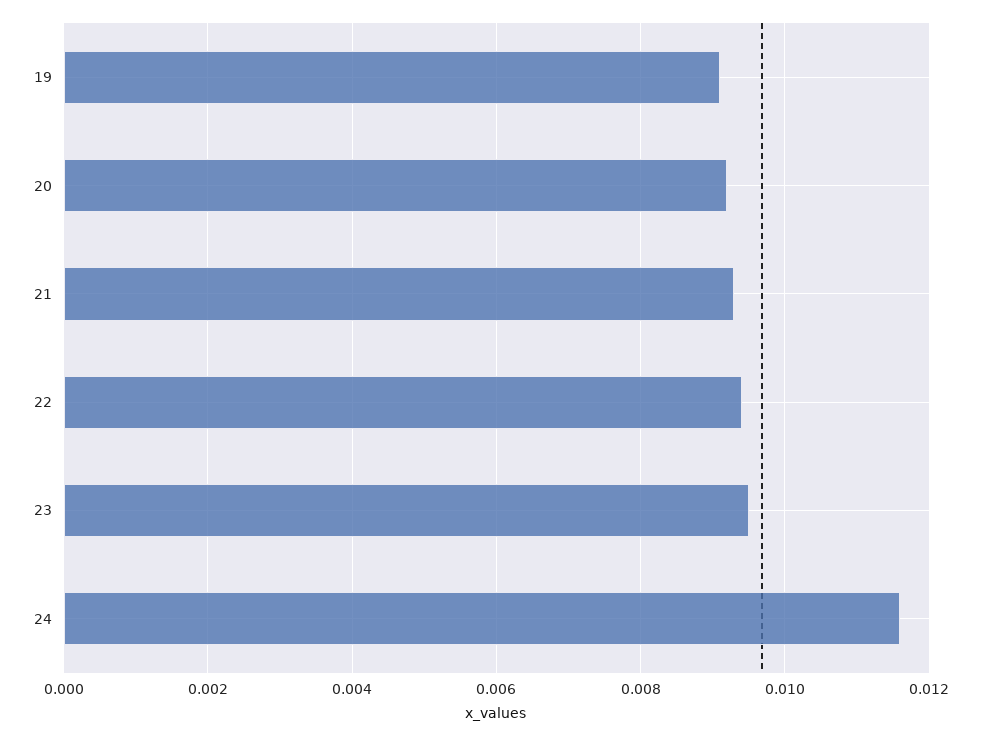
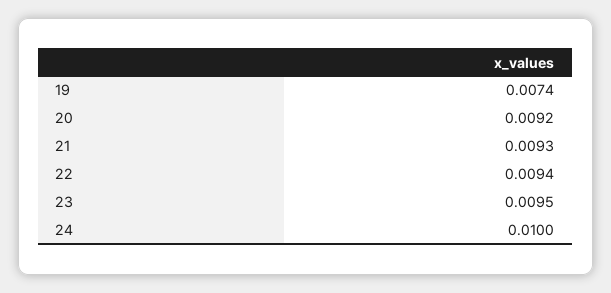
19: 0.009 -> 0.0074
24: 0.0115 -> 0.01

